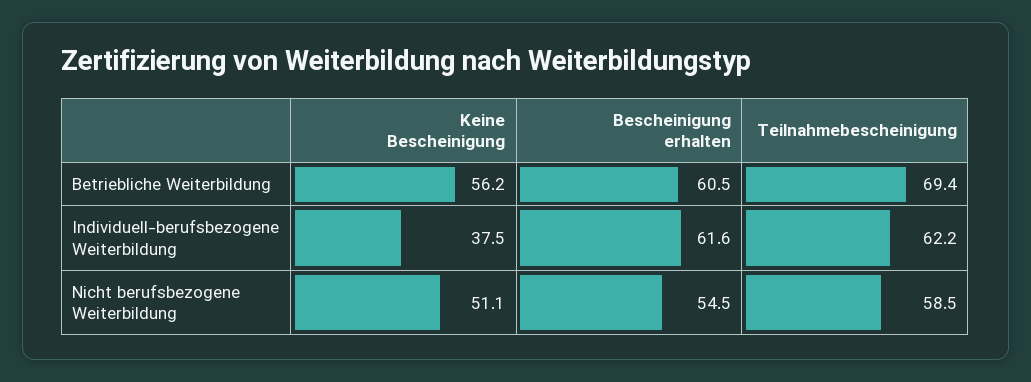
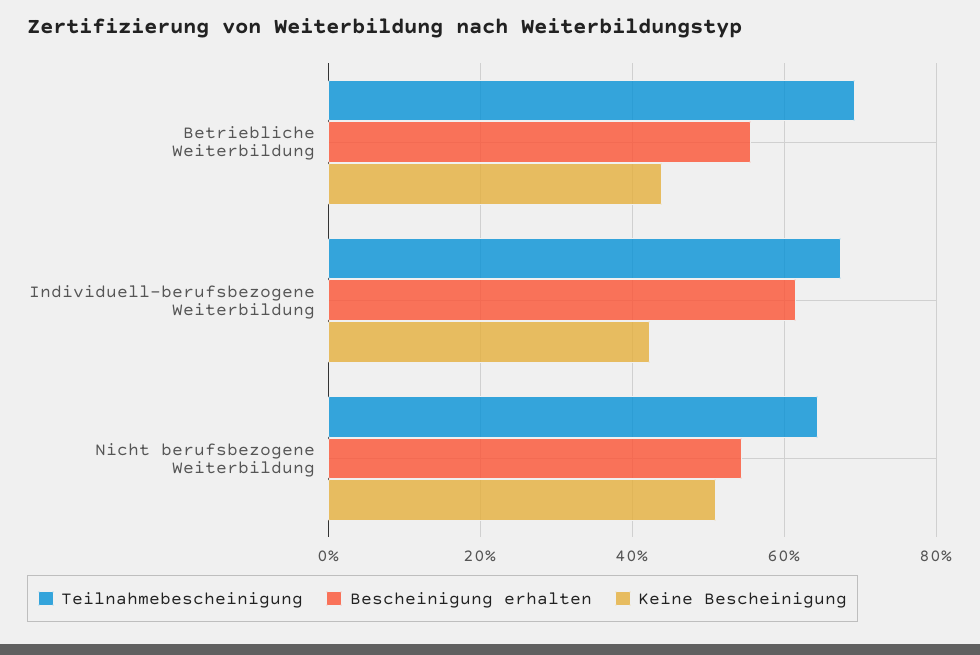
Keine Bescheinigung, Betriebliche Weiterbildung: 56.2 -> 44
Bescheinigung erhalten, Betriebliche Weiterbildung: 60.5 -> 56
Keine Bescheinigung, Individuell-berufsbezogene Weiterbildung: 37.5 -> 42
Teilnahmebescheinigung, Individuell-berufsbezogene Weiterbildung: 62.2 -> 68
Teilnahmebescheinigung, Nicht berufsbezogene Weiterbildung: 58.5 -> 64

